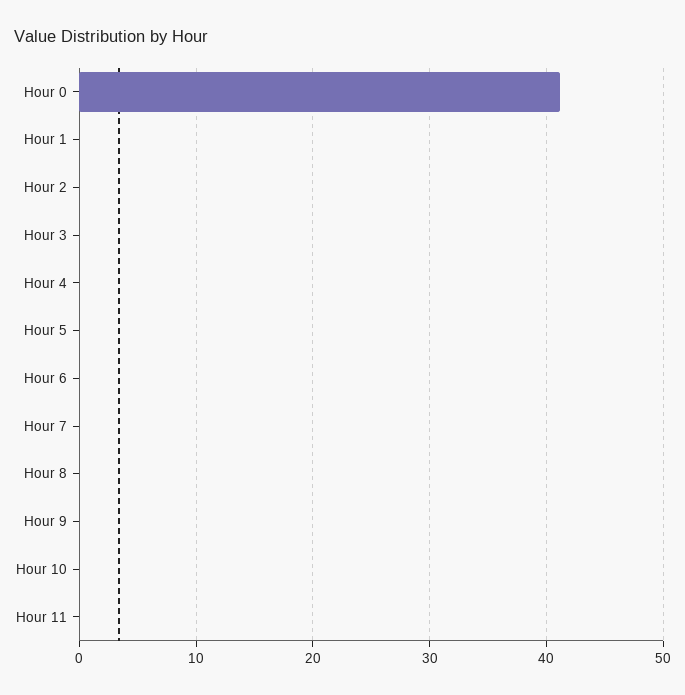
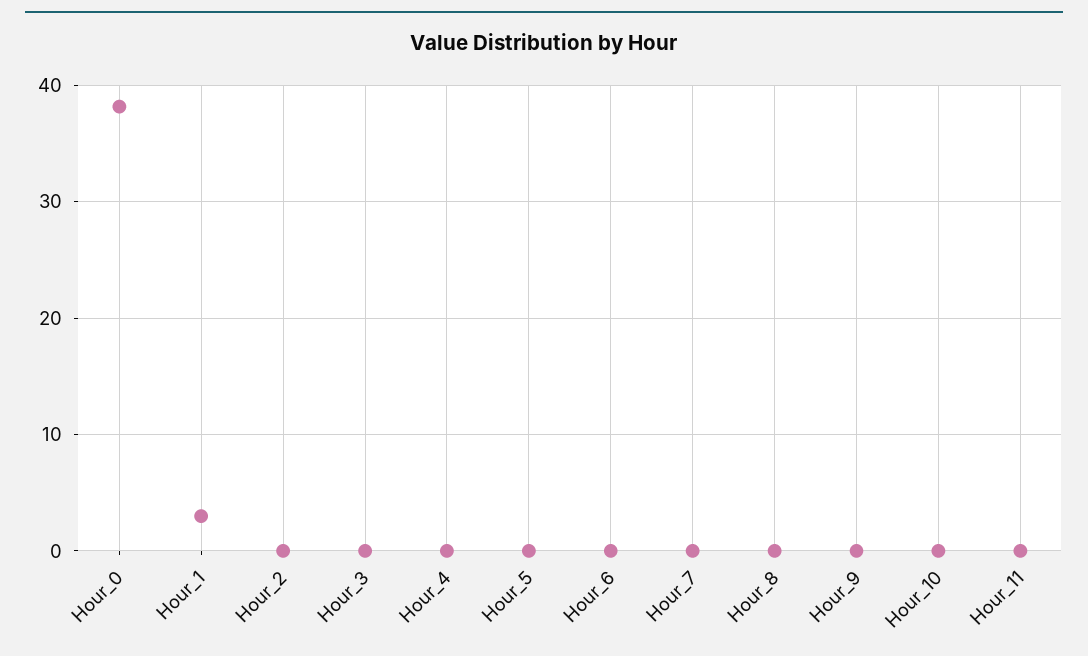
Hour 0: 41 -> 38
Hour 1: 0 -> 3

